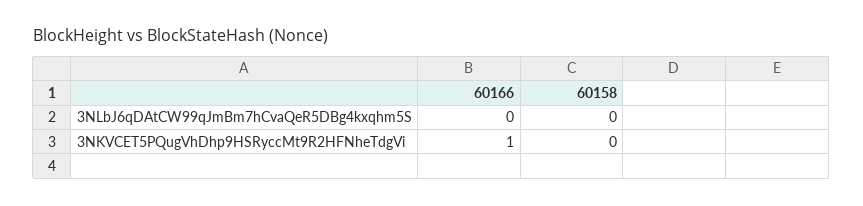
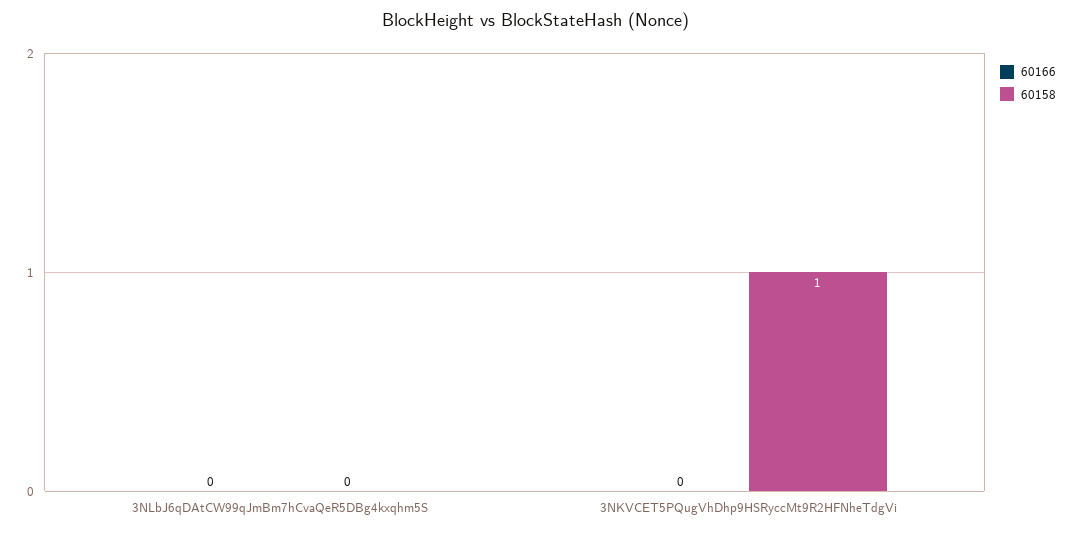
60166, 3NKVCET5PQugVhDhp9HSRyccMt9R2HFNheTdgVi: 1 -> 0
60158, 3NKVCET5PQugVhDhp9HSRyccMt9R2HFNheTdgVi: 0 -> 1

